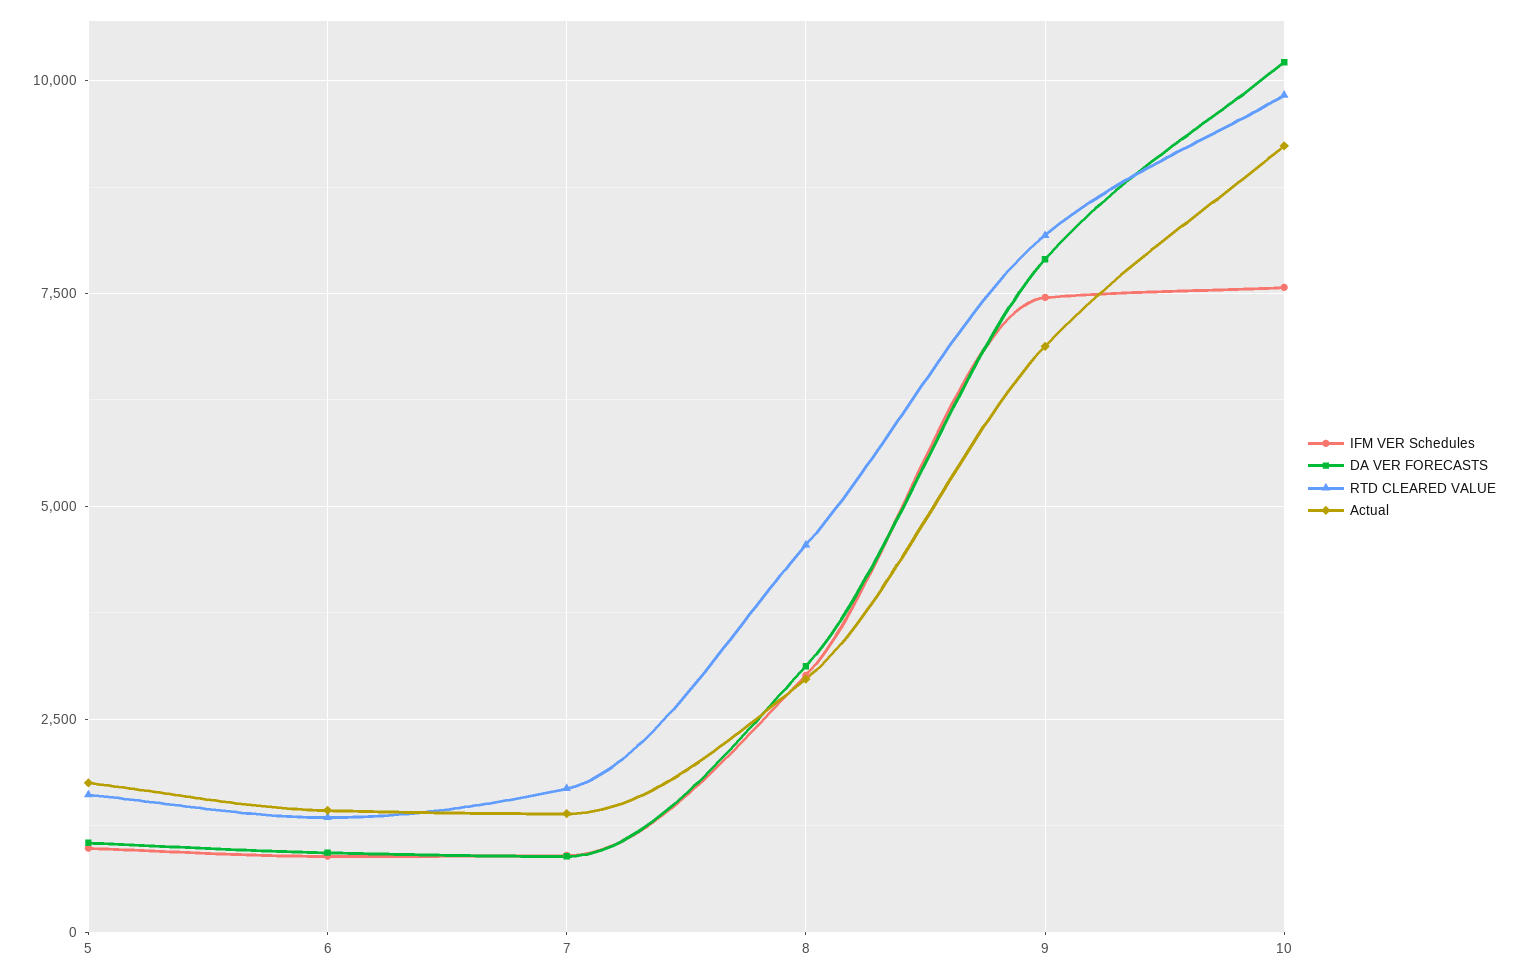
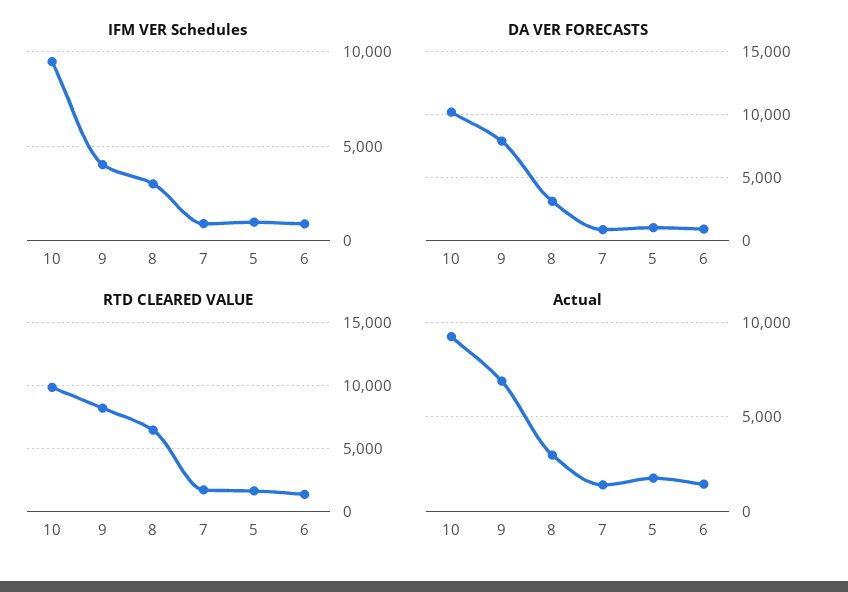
RTD CLEARED VALUE, 8: 4500 -> 6500
IFM VER Schedules, 9: 7500 -> 4000
IFM VER Schedules, 10: 7500 -> 9500

